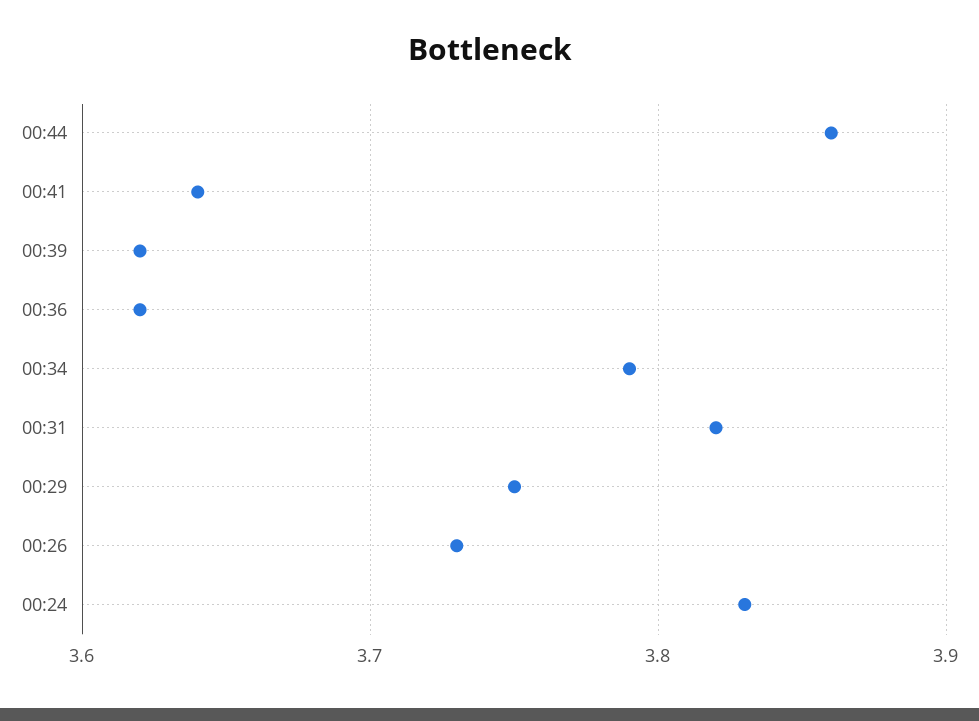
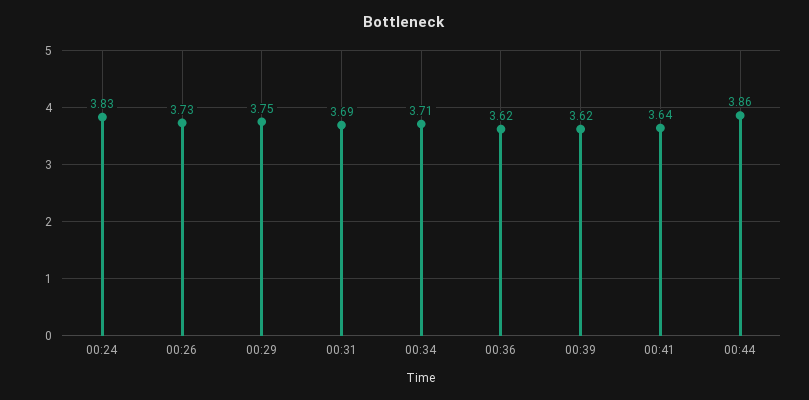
00:34: 3.79 -> 3.71
00:31: 3.82 -> 3.69

